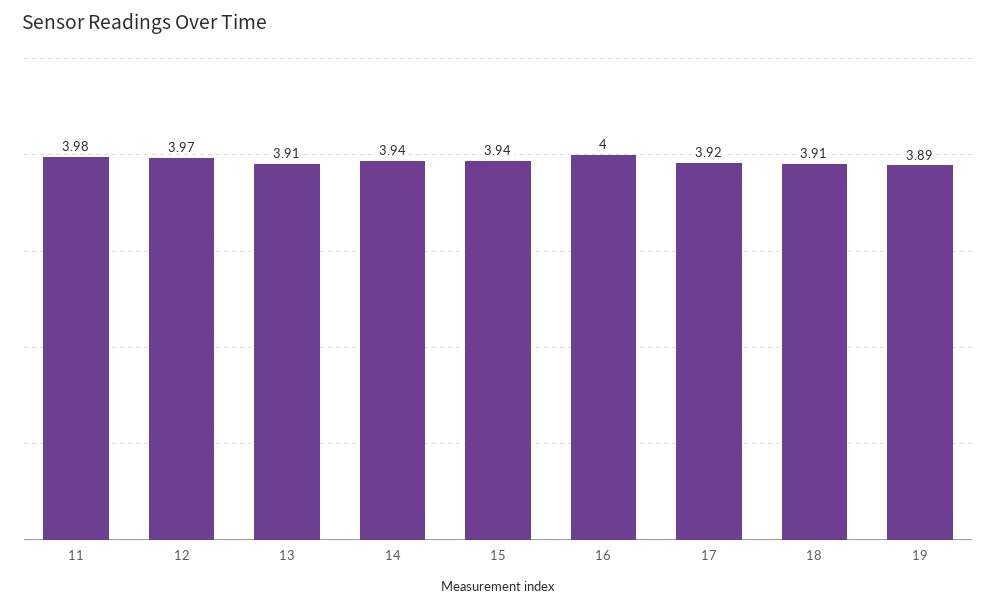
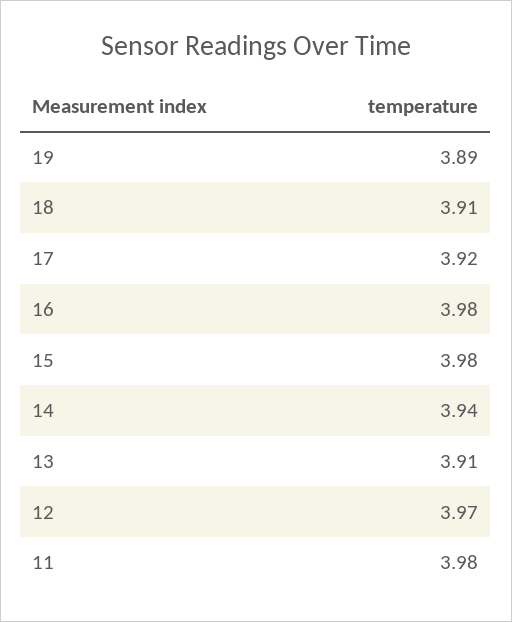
15: 3.94 -> 3.98
16: 4 -> 3.98

